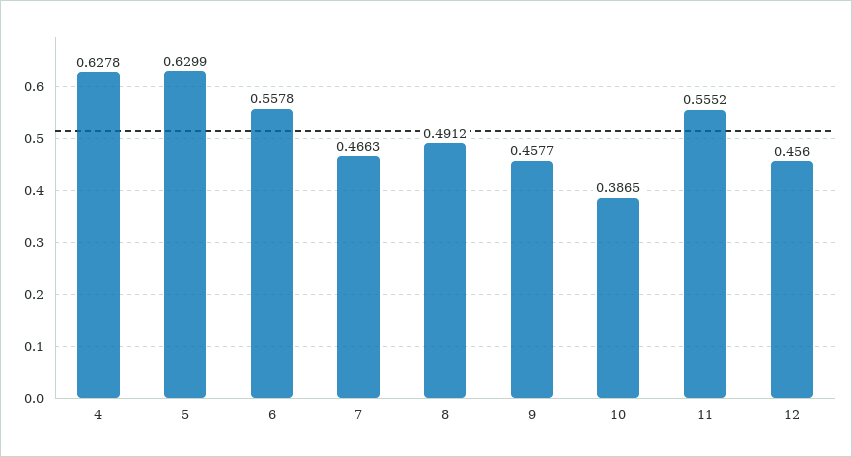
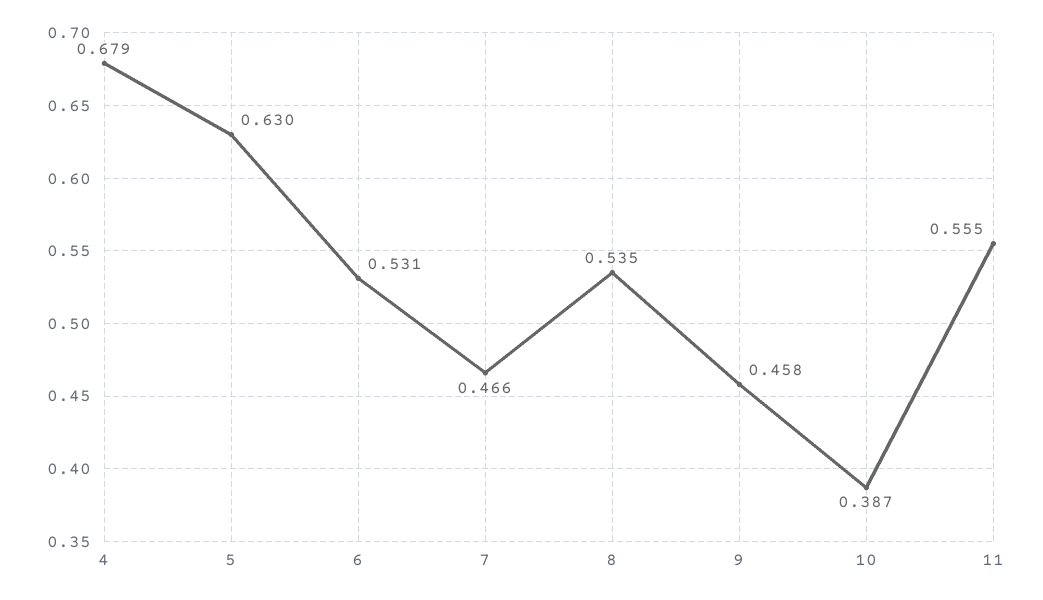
4: 0.6278 -> 0.679
6: 0.5578 -> 0.531
8: 0.4912 -> 0.535
12: 0.456 -> none

